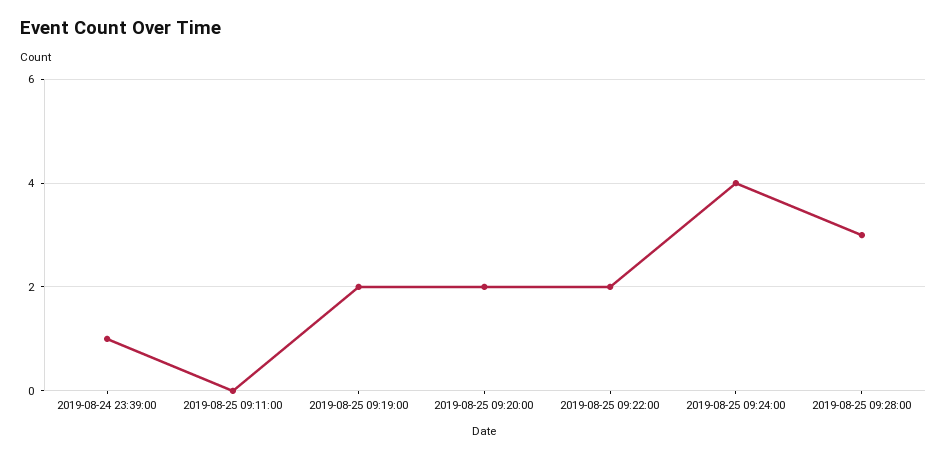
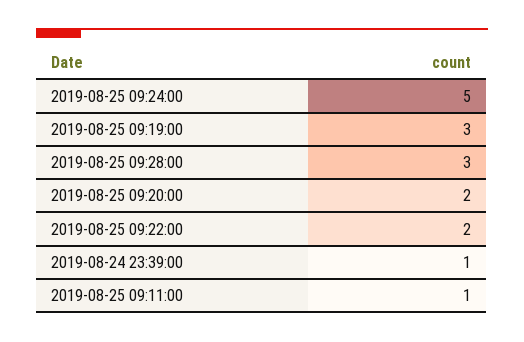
2019-08-25 09:11:00: 0 -> 1
2019-08-25 09:19:00: 2 -> 3
2019-08-25 09:24:00: 4 -> 5

